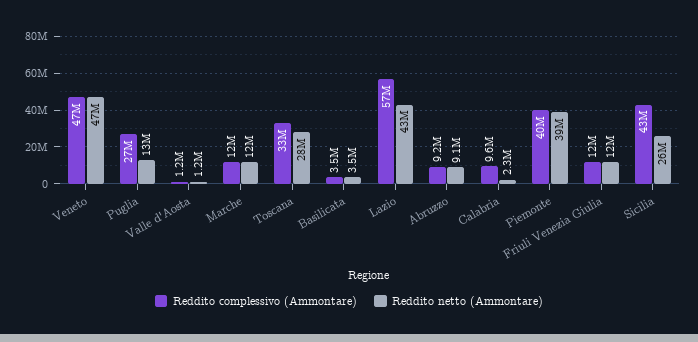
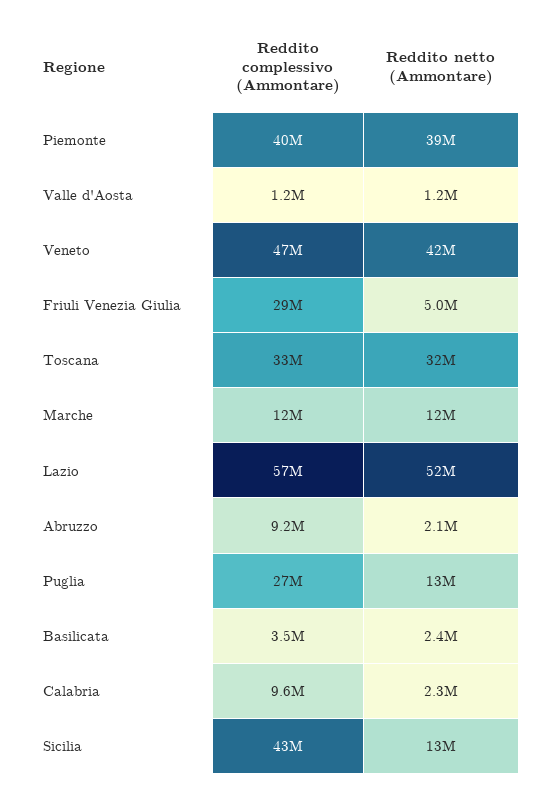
Reddito netto (Ammontare), Veneto: 47000000 -> 42000000
Reddito netto (Ammontare), Toscana: 28000000 -> 32000000
Reddito netto (Ammontare), Basilicata: 3500000 -> 2400000
Reddito netto (Ammontare), Lazio: 43000000 -> 52000000
Reddito netto (Ammontare), Abruzzo: 9100000 -> 2100000
Reddito complessivo (Ammontare), Friuli Venezia Giulia: 12000000 -> 29000000
Reddito netto (Ammontare), Friuli Venezia Giulia: 12000000 -> 5000000
Reddito netto (Ammontare), Sicilia: 26000000 -> 13000000

